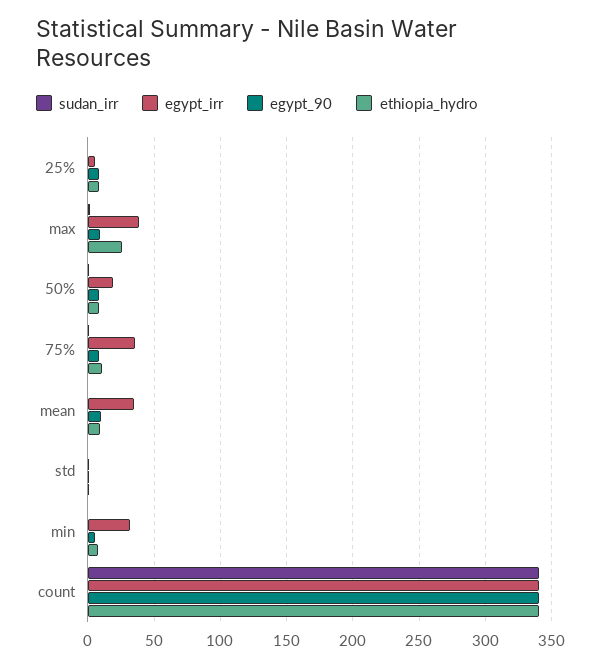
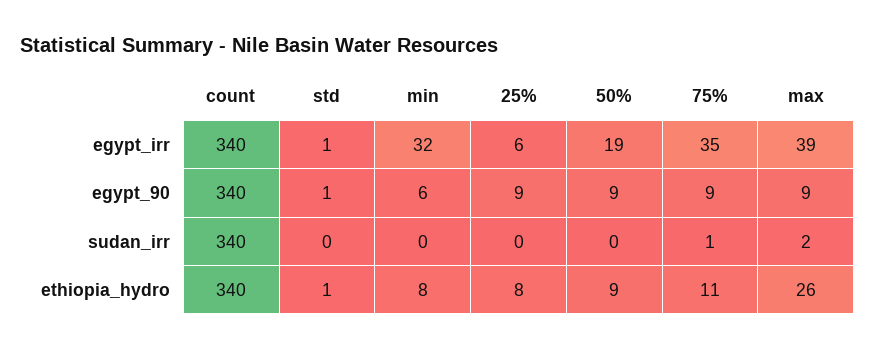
sudan_irr, mean: 0 -> none
egypt_irr, mean: 35 -> none
egypt_90, mean: 10 -> none
ethiopia_hydro, mean: 10 -> none

